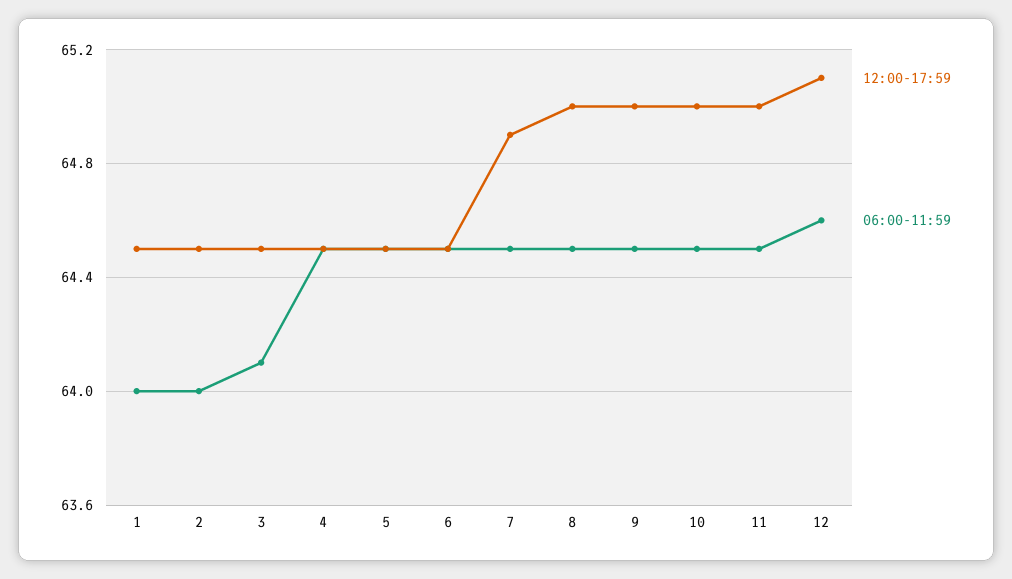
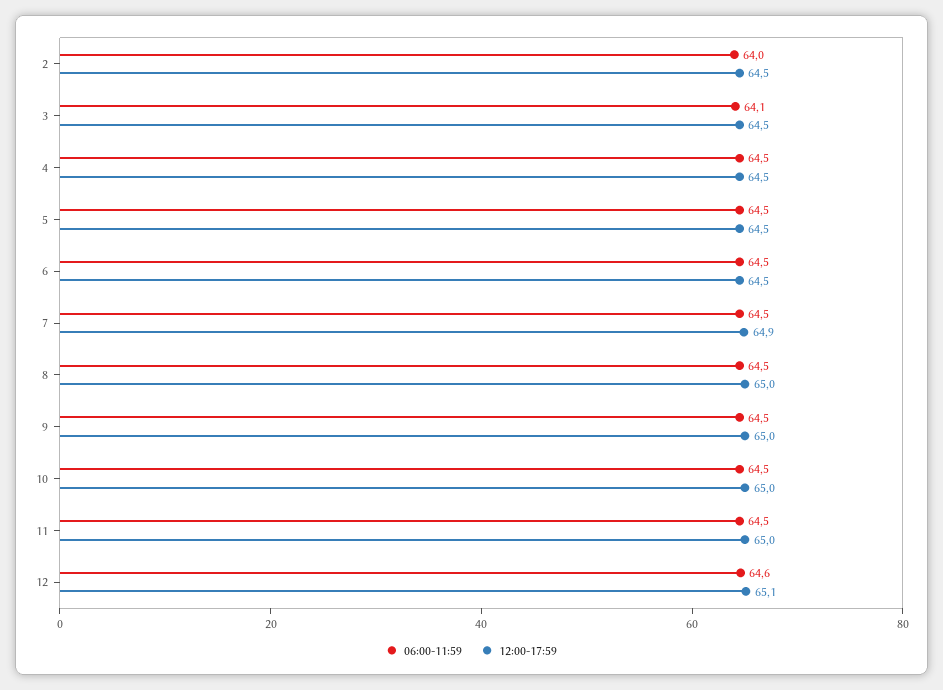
12:00-17:59, 1: 64.5 -> none
06:00-11:59, 1: 64 -> none

